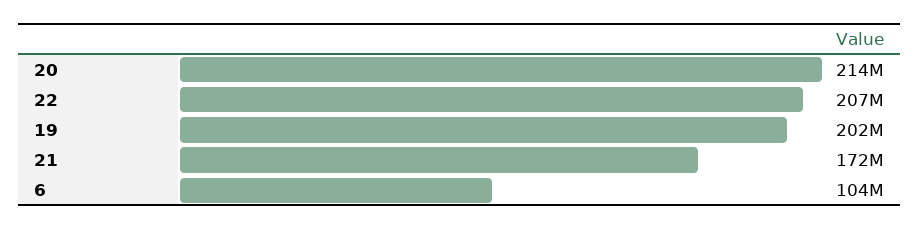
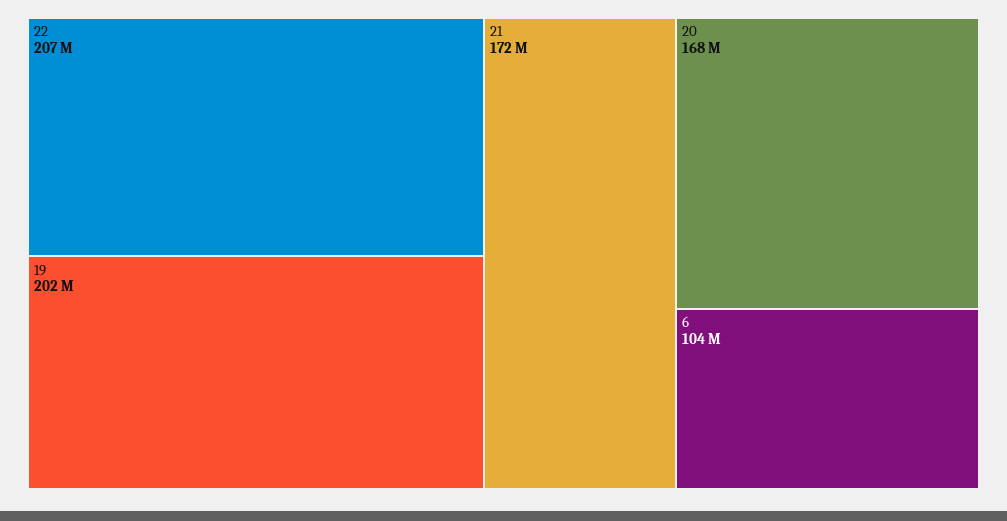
20: 214000000 -> 168000000

